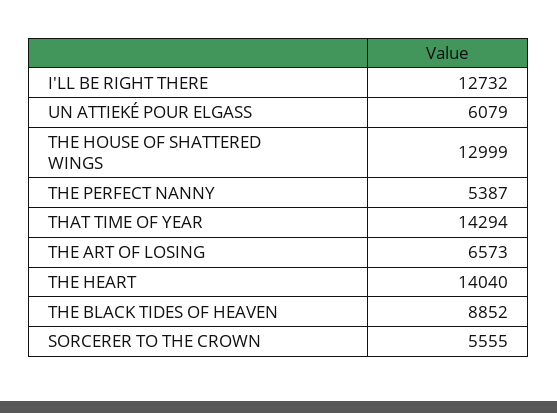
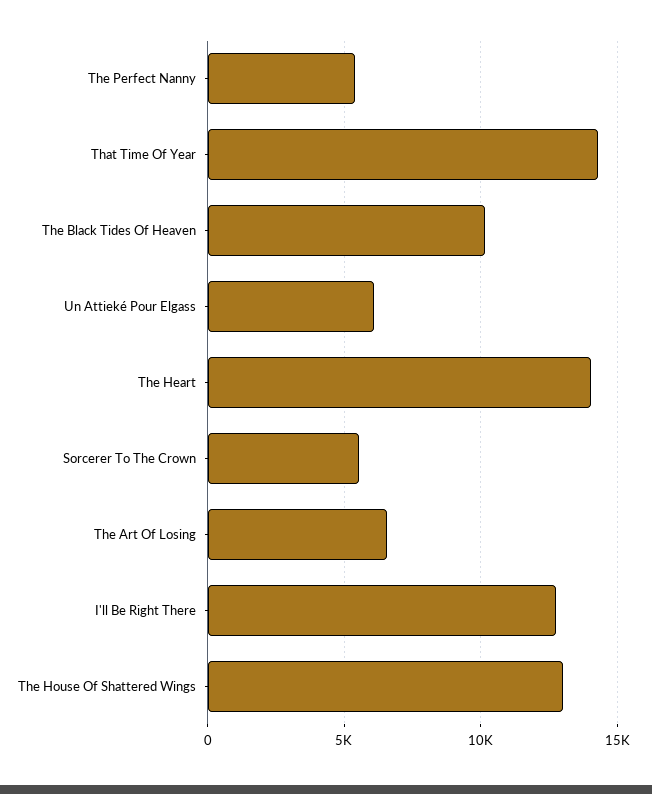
THE BLACK TIDES OF HEAVEN: 8852 -> 10000

